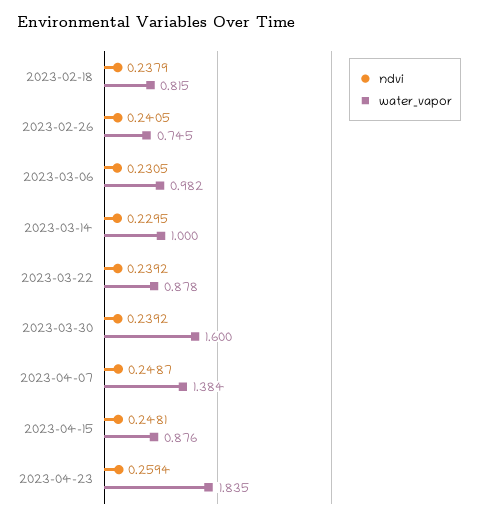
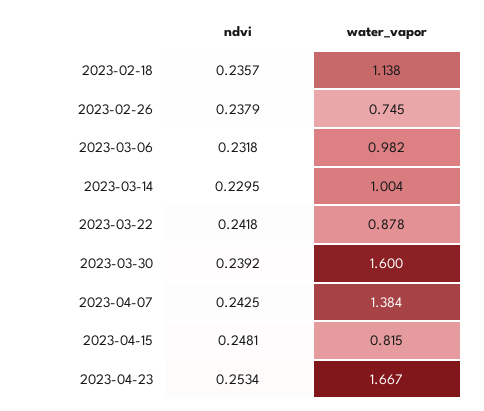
ndvi, 2023-02-18: 0.2379 -> 0.2357
water_vapor, 2023-02-18: 0.815 -> 1.138
ndvi, 2023-02-26: 0.2405 -> 0.2379
ndvi, 2023-03-06: 0.2305 -> 0.2318
water_vapor, 2023-03-14: 1 -> 1.004
ndvi, 2023-03-22: 0.2392 -> 0.2418
ndvi, 2023-04-07: 0.2487 -> 0.2425
water_vapor, 2023-04-15: 0.876 -> 0.815
ndvi, 2023-04-23: 0.2594 -> 0.2534
water_vapor, 2023-04-23: 1.835 -> 1.667

